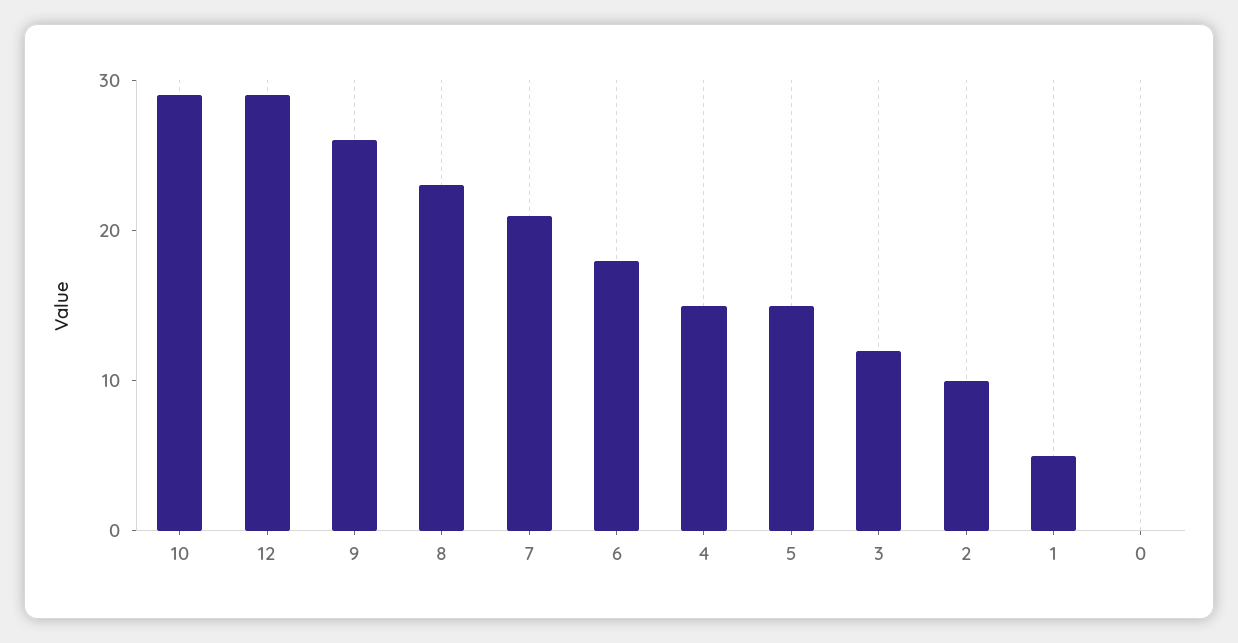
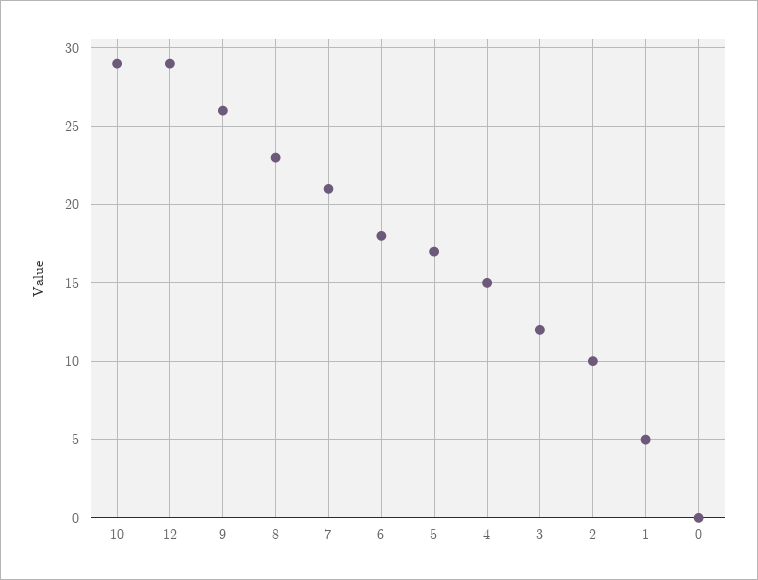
5: 15 -> 17

